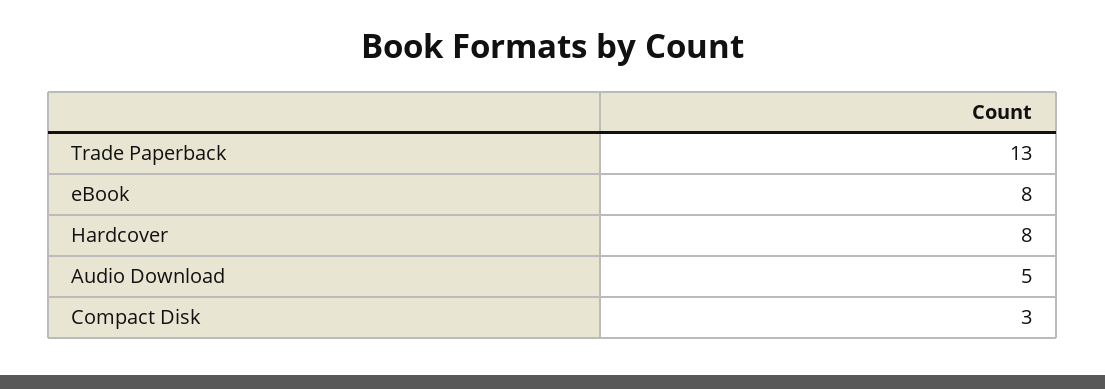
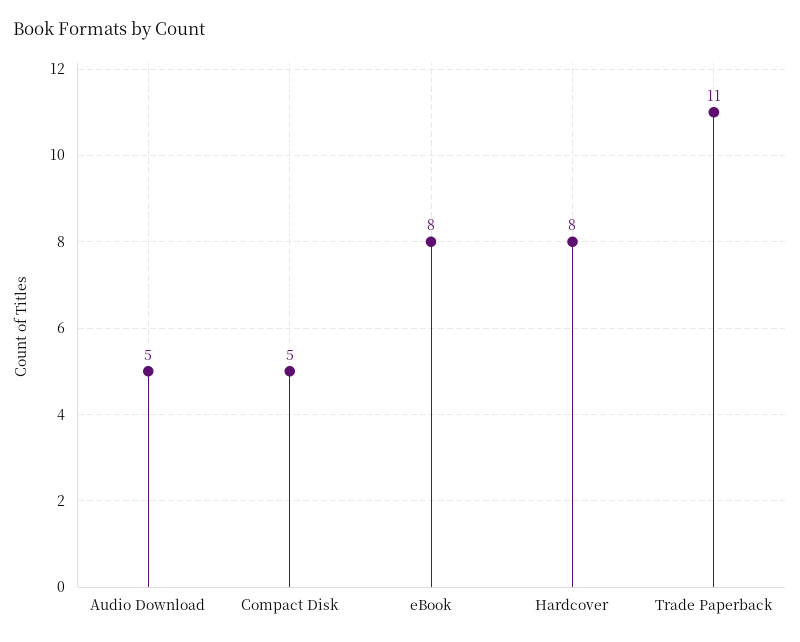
Trade Paperback: 13 -> 11
Compact Disk: 3 -> 5

